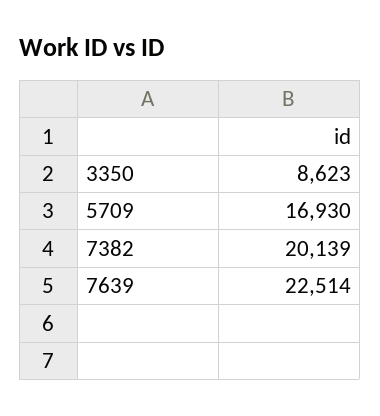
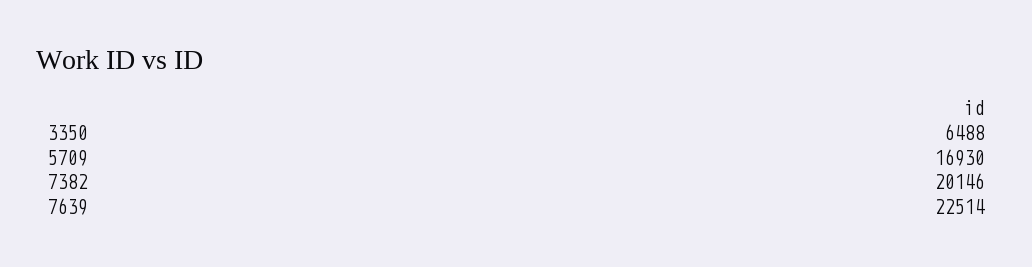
3350: 8623 -> 6488
7382: 20139 -> 20146

